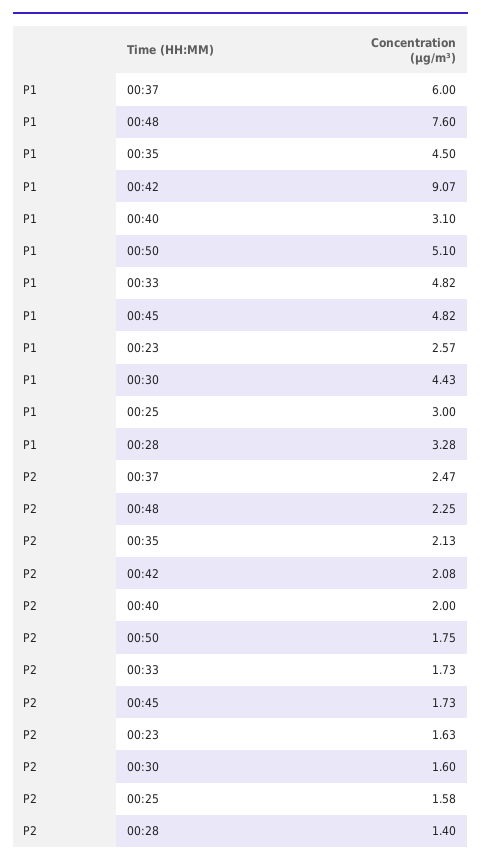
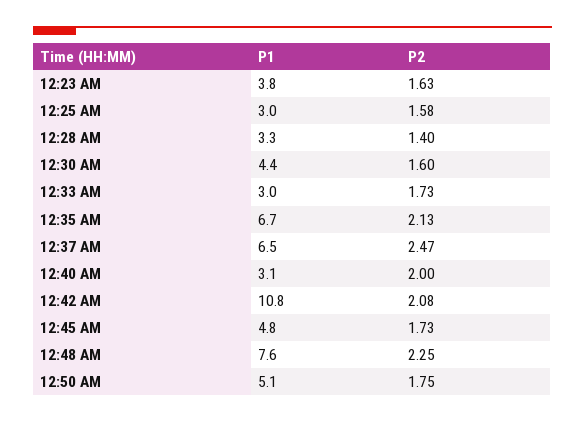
P1, 00:37: 6 -> 6.5
P1, 00:35: 4.5 -> 6.7
P1, 00:42: 9.07 -> 10.8
P1, 00:33: 4.82 -> 3
P1, 00:23: 2.57 -> 3.8

